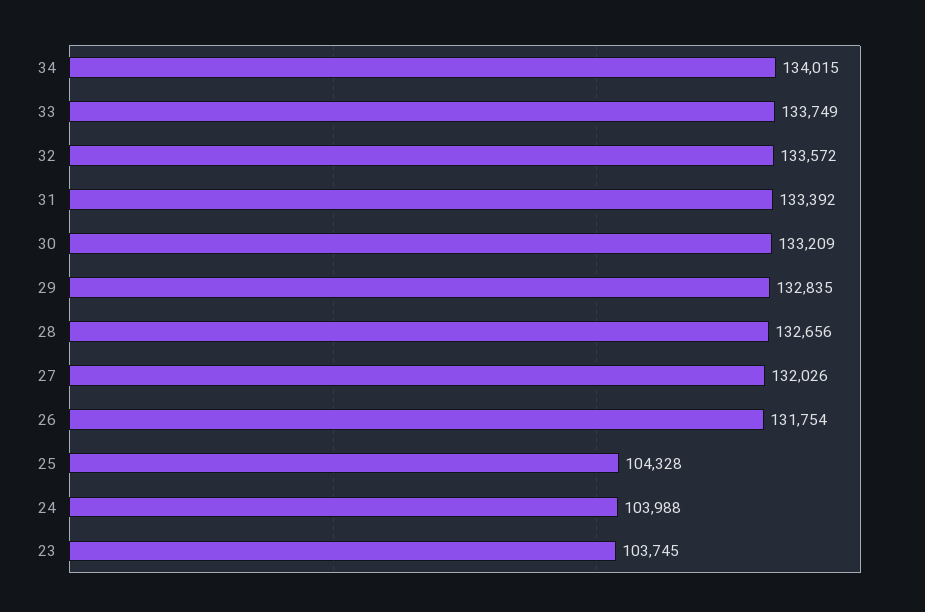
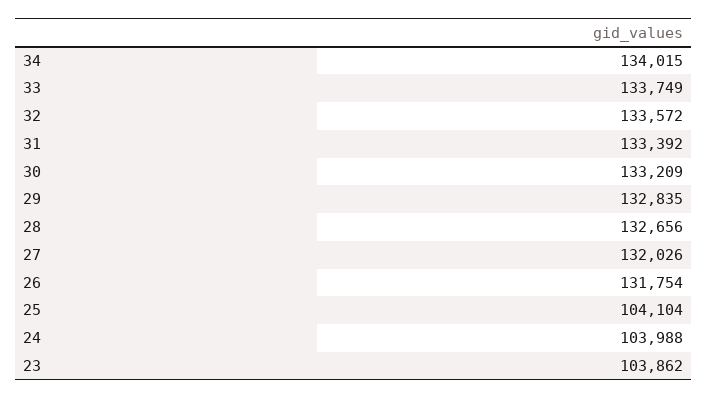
25: 104328 -> 104104
23: 103745 -> 103862

